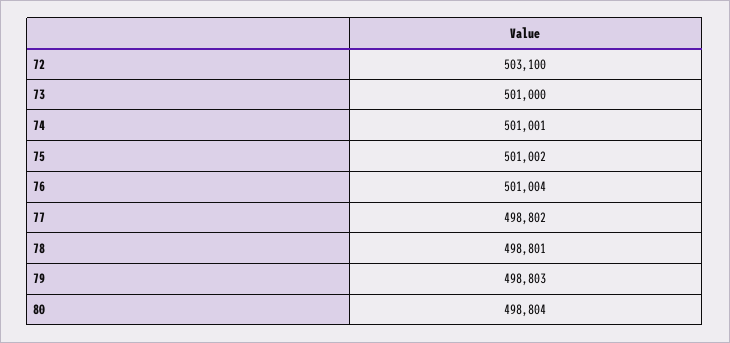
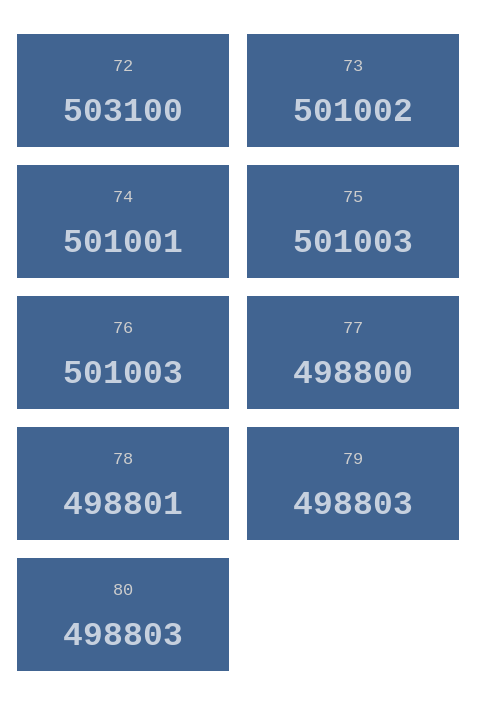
73: 501000 -> 501002
75: 501002 -> 501003
76: 501004 -> 501003
77: 498802 -> 498800
80: 498804 -> 498803

